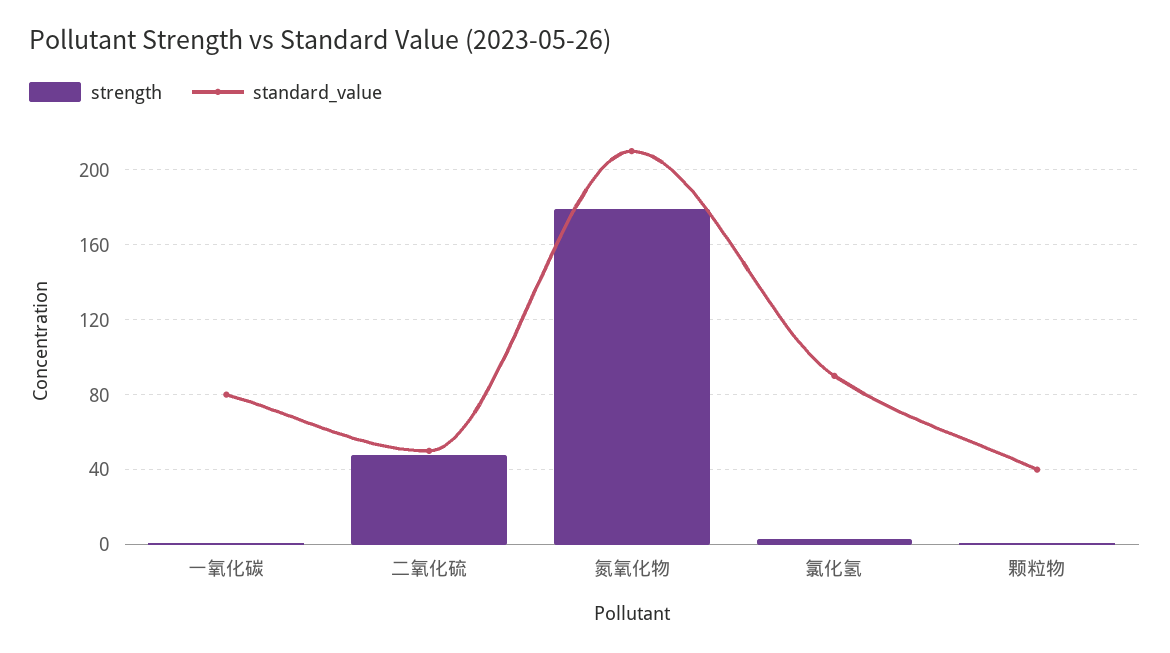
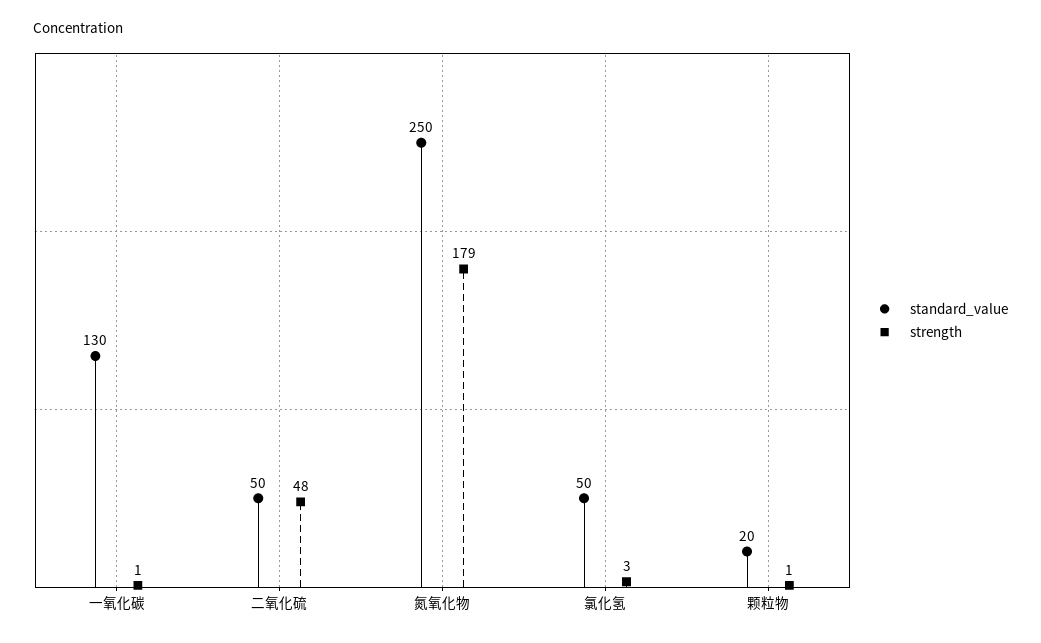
standard_value, 一氧化碳: 80 -> 130
standard_value, 氮氧化物: 210 -> 250
standard_value, 氯化氢: 90 -> 50
standard_value, 颗粒物: 40 -> 20

